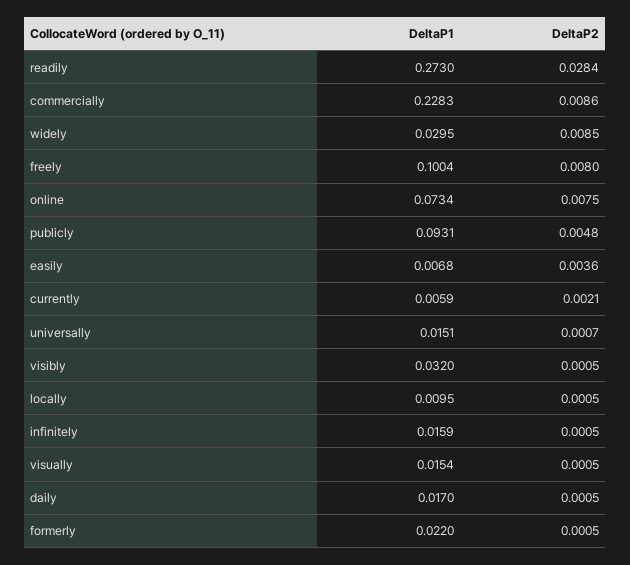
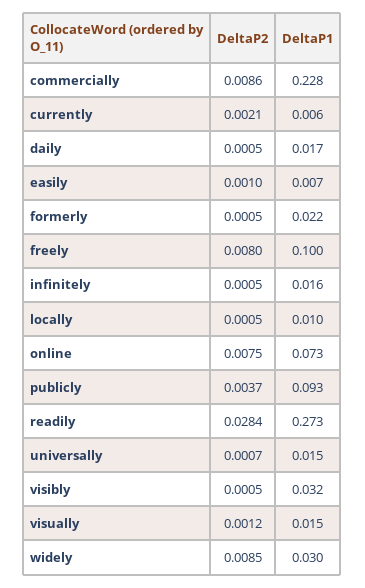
DeltaP2, publicly: 0.0048 -> 0.0037
DeltaP2, easily: 0.0036 -> 0.001
DeltaP2, visually: 0.0005 -> 0.0012

